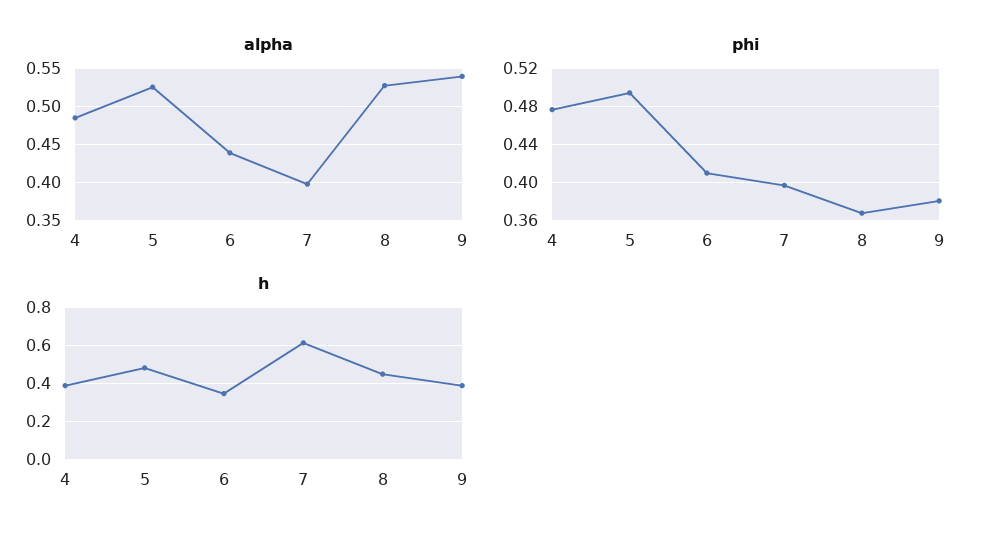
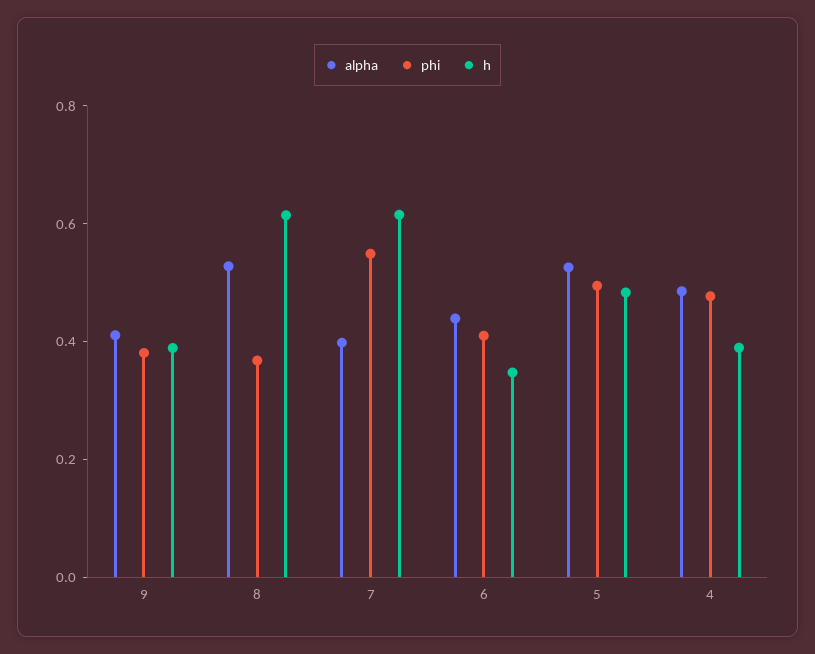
alpha, 9: 0.54 -> 0.4
phi, 7: 0.4 -> 0.55
h, 8: 0.45 -> 0.6

